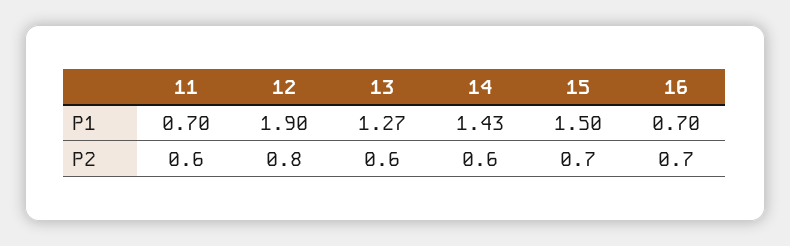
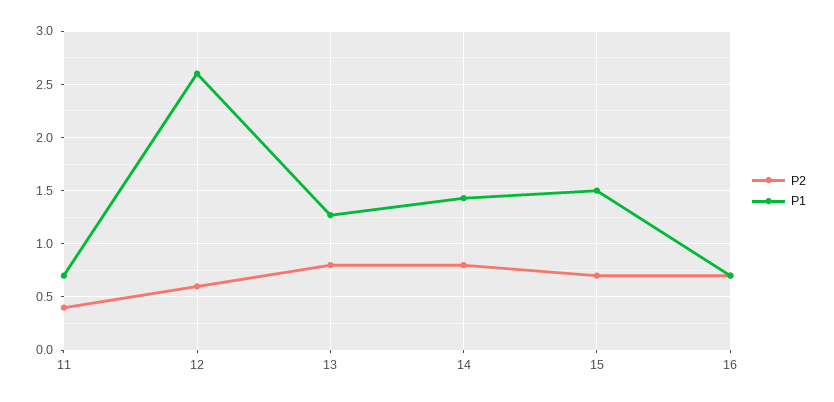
P1, 12: 1.9 -> 2.6
P2, 11: 0.6 -> 0.4
P2, 12: 0.8 -> 0.6
P2, 13: 0.6 -> 0.8
P2, 14: 0.6 -> 0.8

